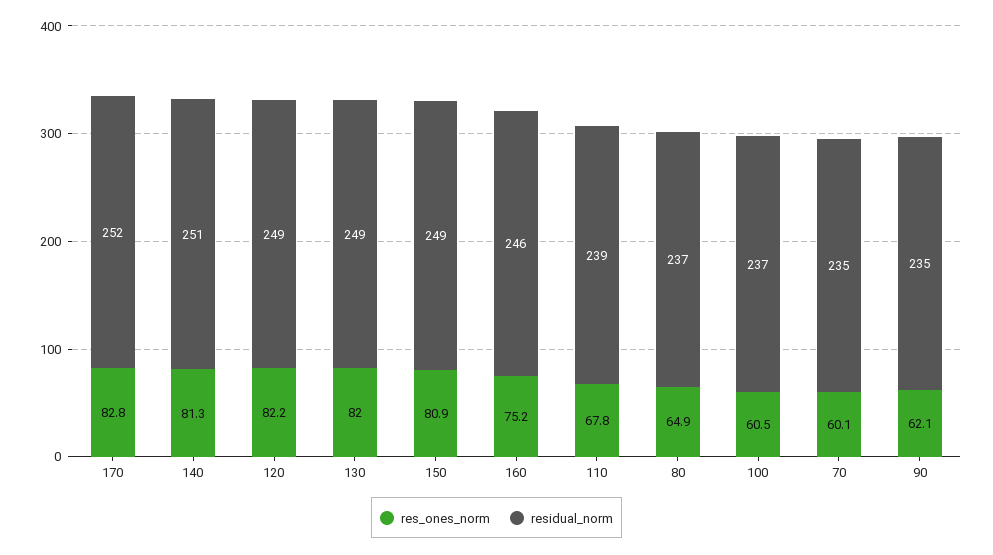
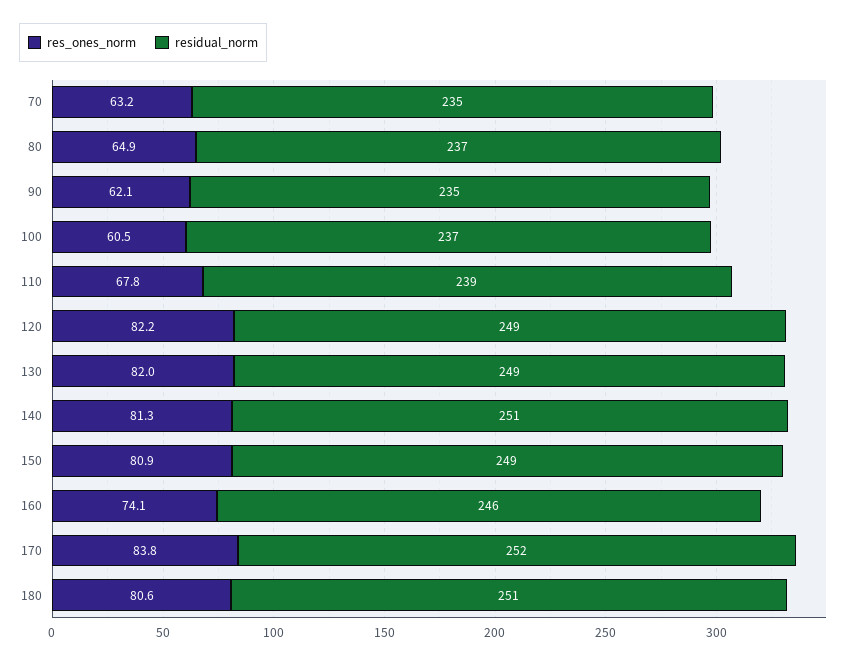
res_ones_norm, 170: 82.8 -> 83.8
res_ones_norm, 160: 75.2 -> 74.1
res_ones_norm, 70: 60.1 -> 63.2
res_ones_norm, 180: none -> 80.6
residual_norm, 180: none -> 251

